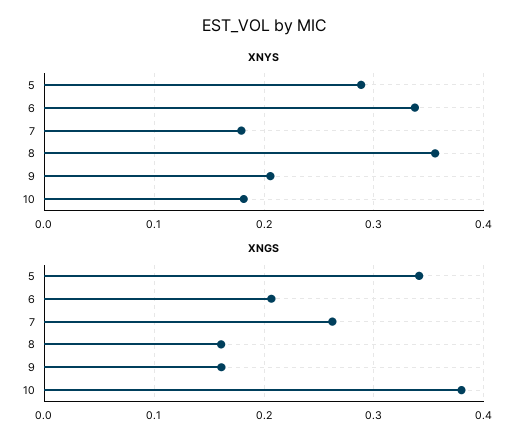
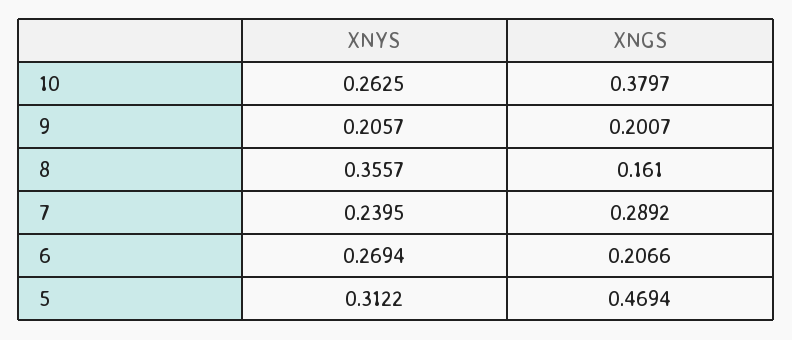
XNYS, 5: 0.29 -> 0.3122
XNYS, 6: 0.34 -> 0.2694
XNYS, 7: 0.18 -> 0.2395
XNYS, 10: 0.18 -> 0.2625
XNGS, 5: 0.34 -> 0.4694
XNGS, 7: 0.26 -> 0.2892
XNGS, 9: 0.16 -> 0.2007

